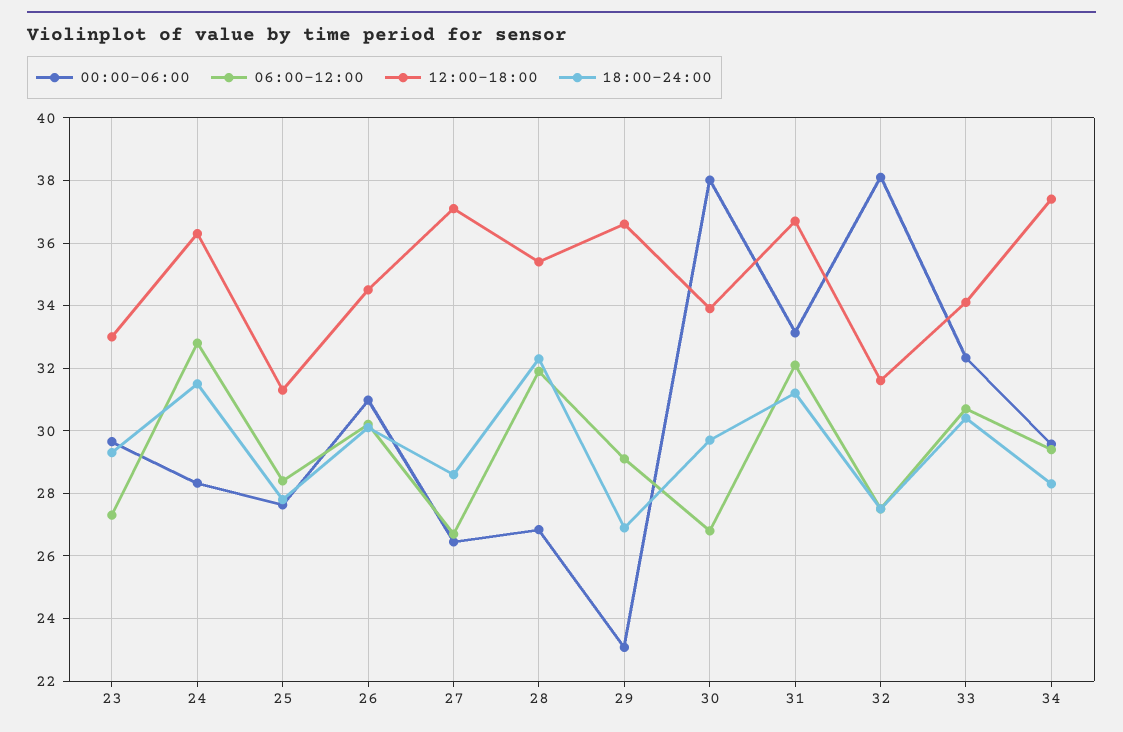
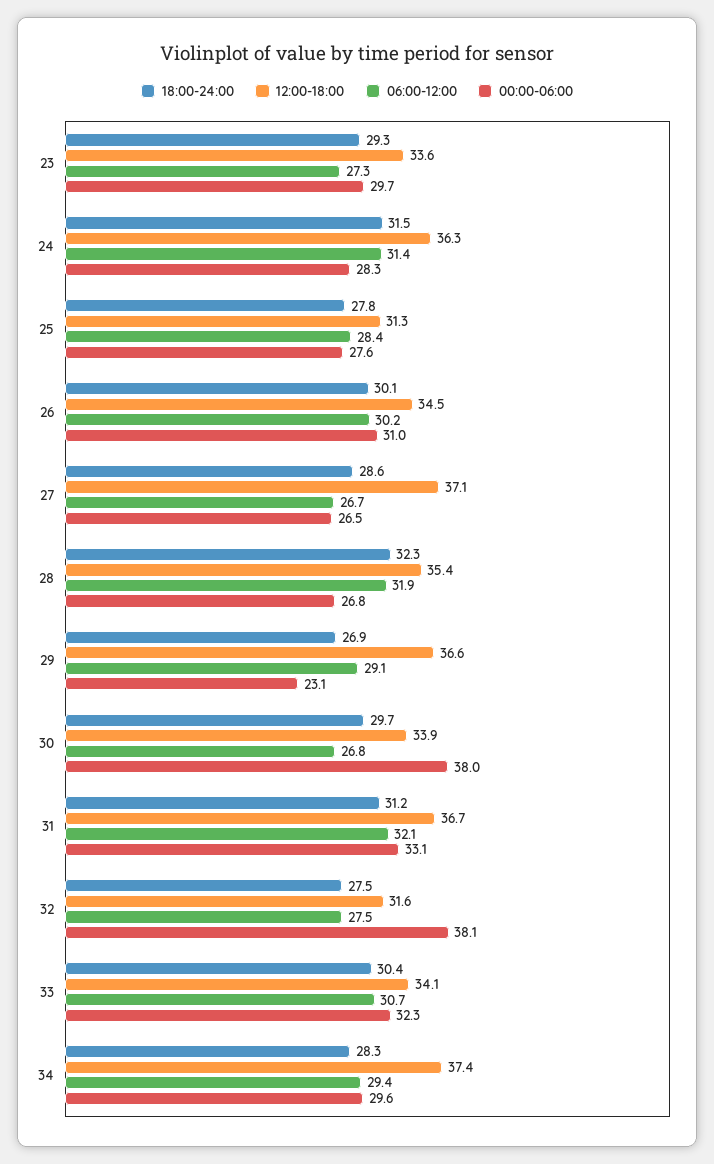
12:00-18:00, 23: 33 -> 33.6
06:00-12:00, 24: 32.8 -> 31.4

